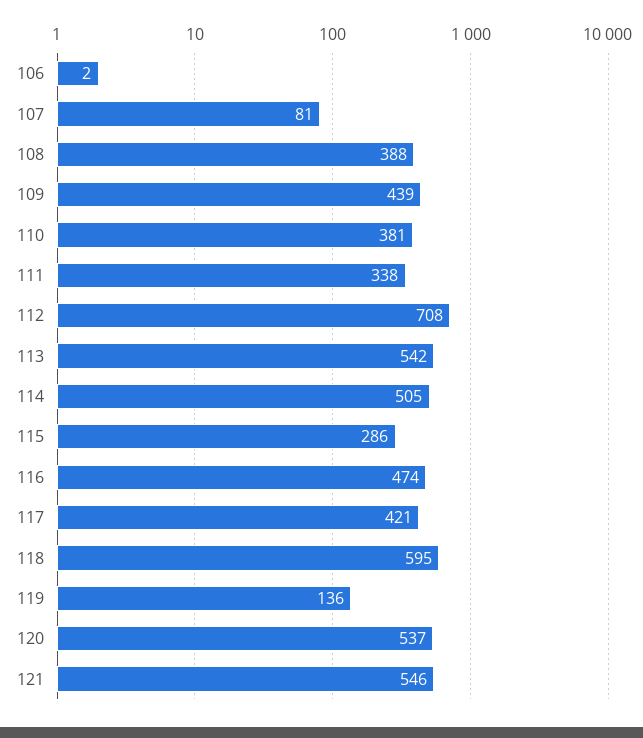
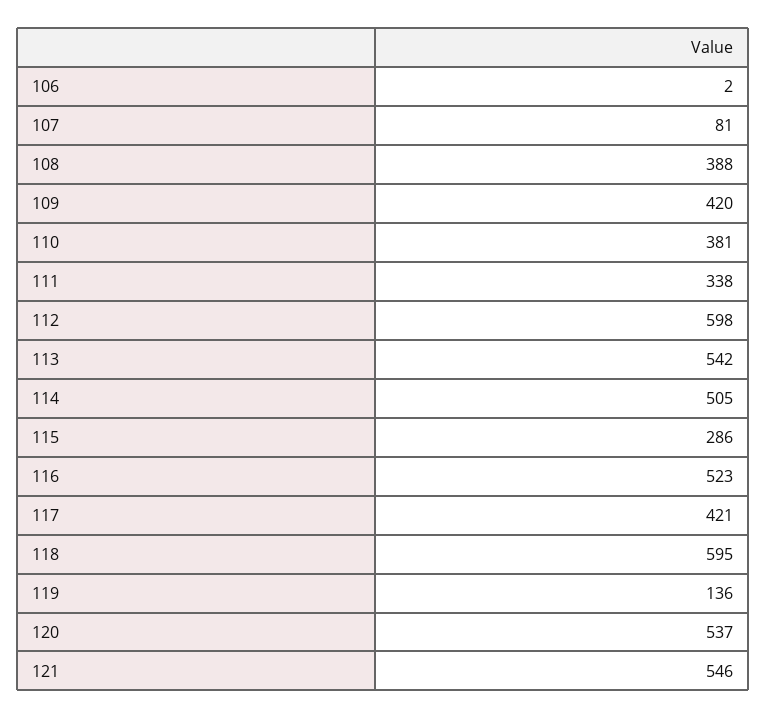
109: 439 -> 420
112: 708 -> 598
116: 474 -> 523

